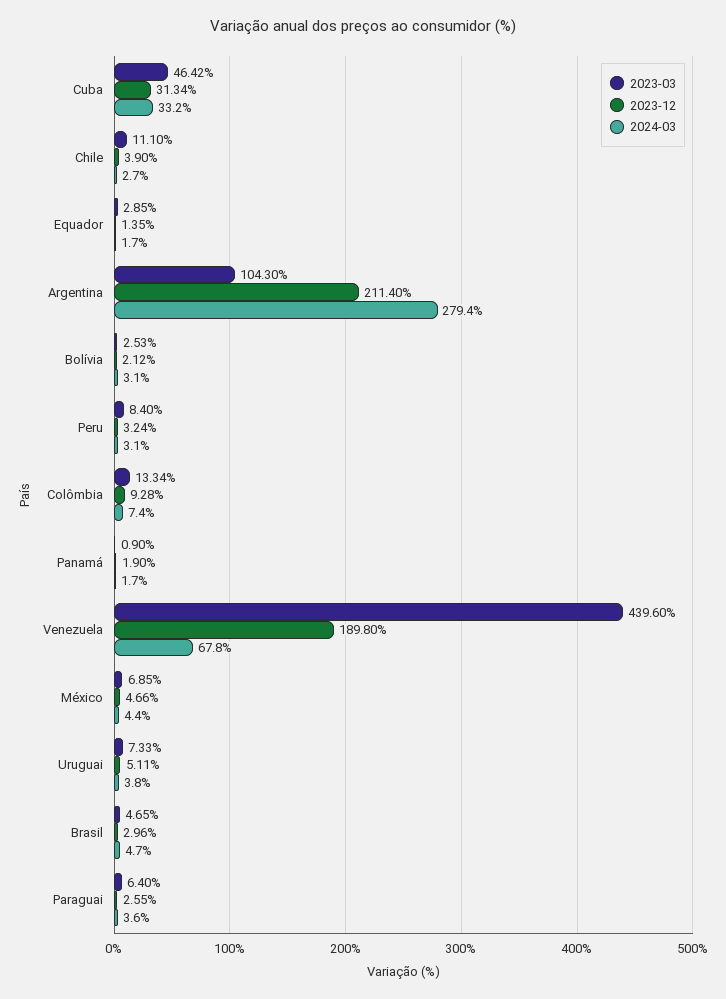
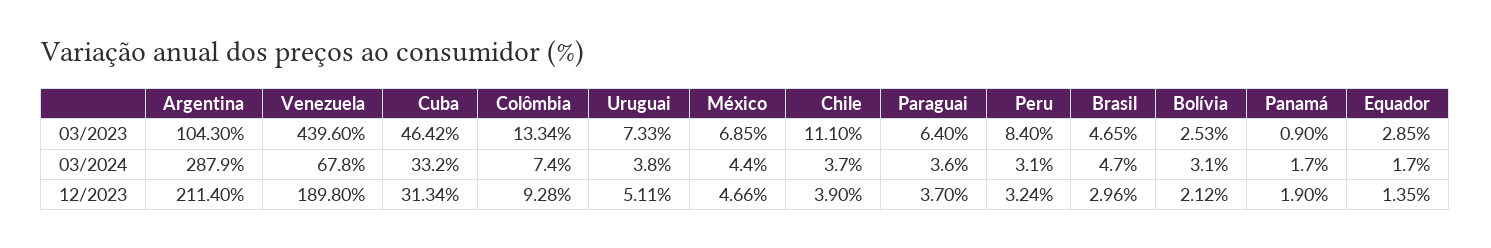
2024-03, Chile: 2.7 -> 3.7
2024-03, Argentina: 279.4 -> 287.9
2023-12, Paraguai: 2.55 -> 3.7

